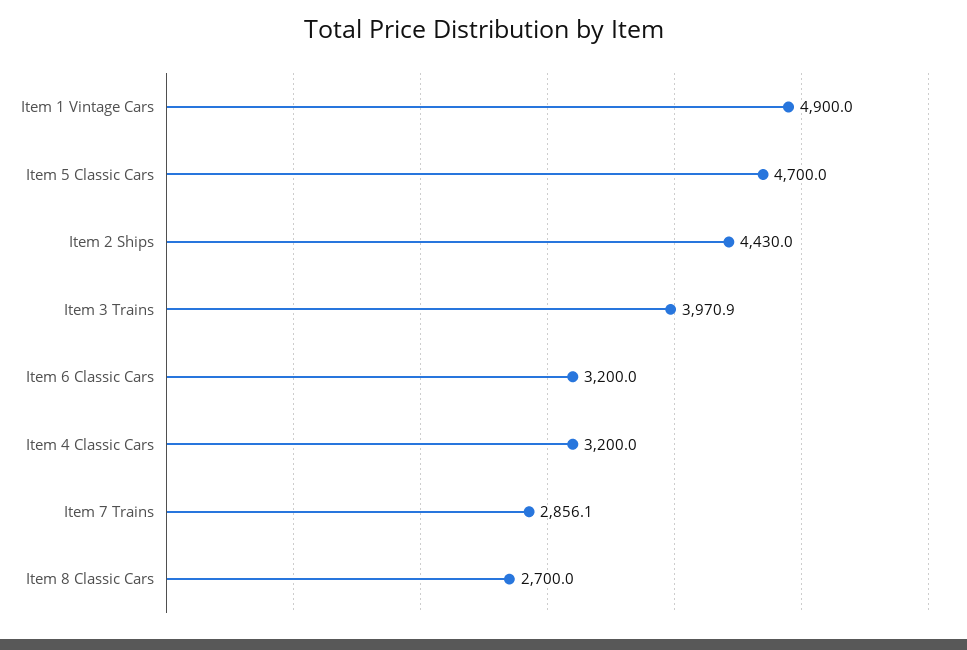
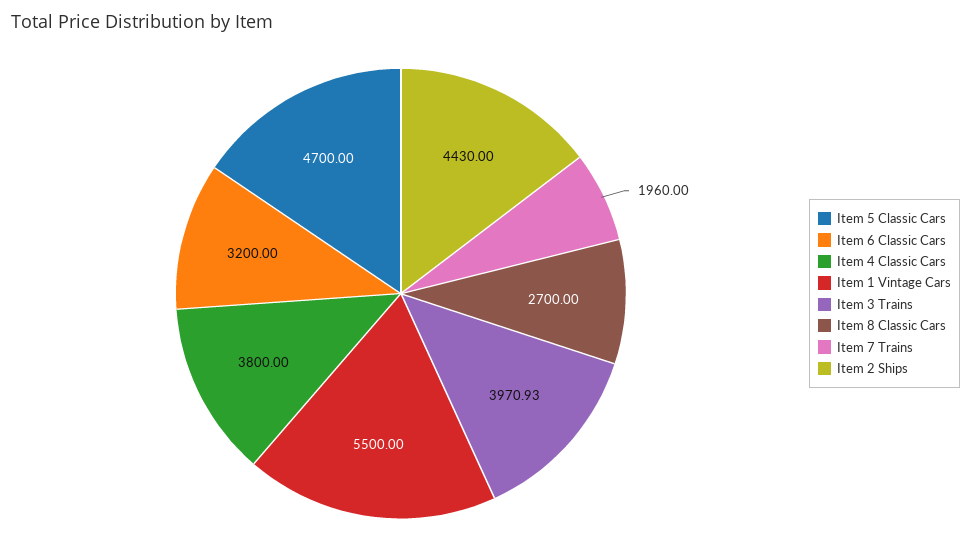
Item 1 Vintage Cars: 4900 -> 5500
Item 4 Classic Cars: 3200 -> 3800
Item 7 Trains: 2856.1 -> 1960

